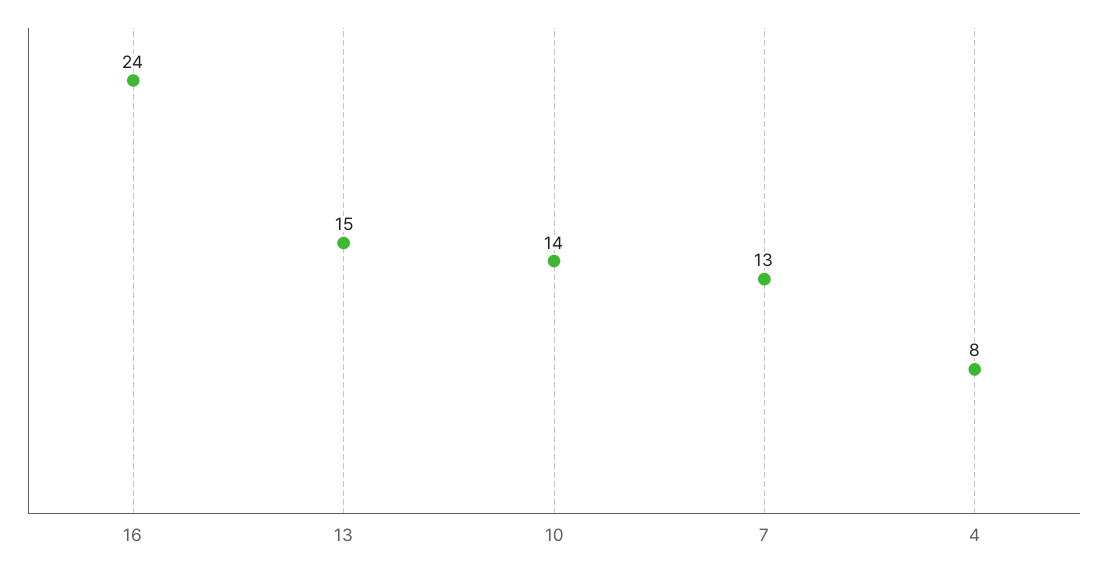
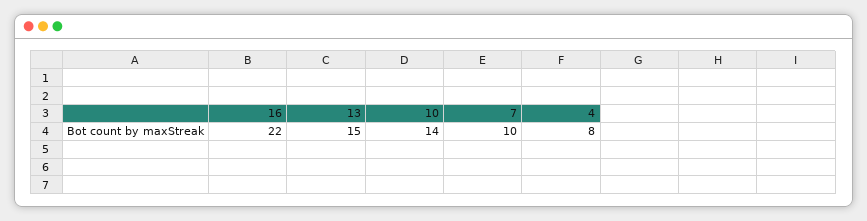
16: 24 -> 22
7: 13 -> 10

